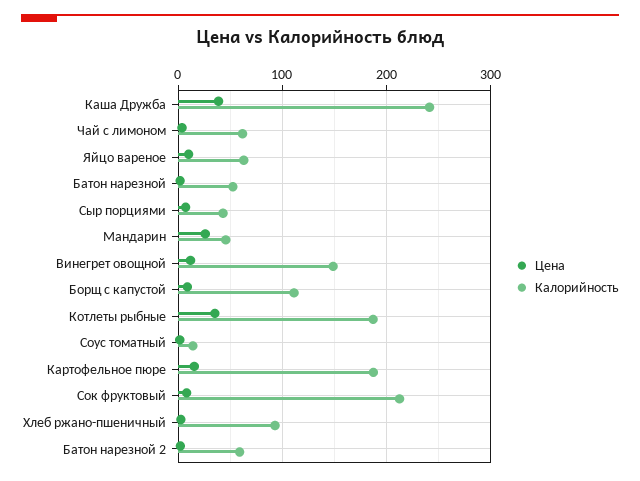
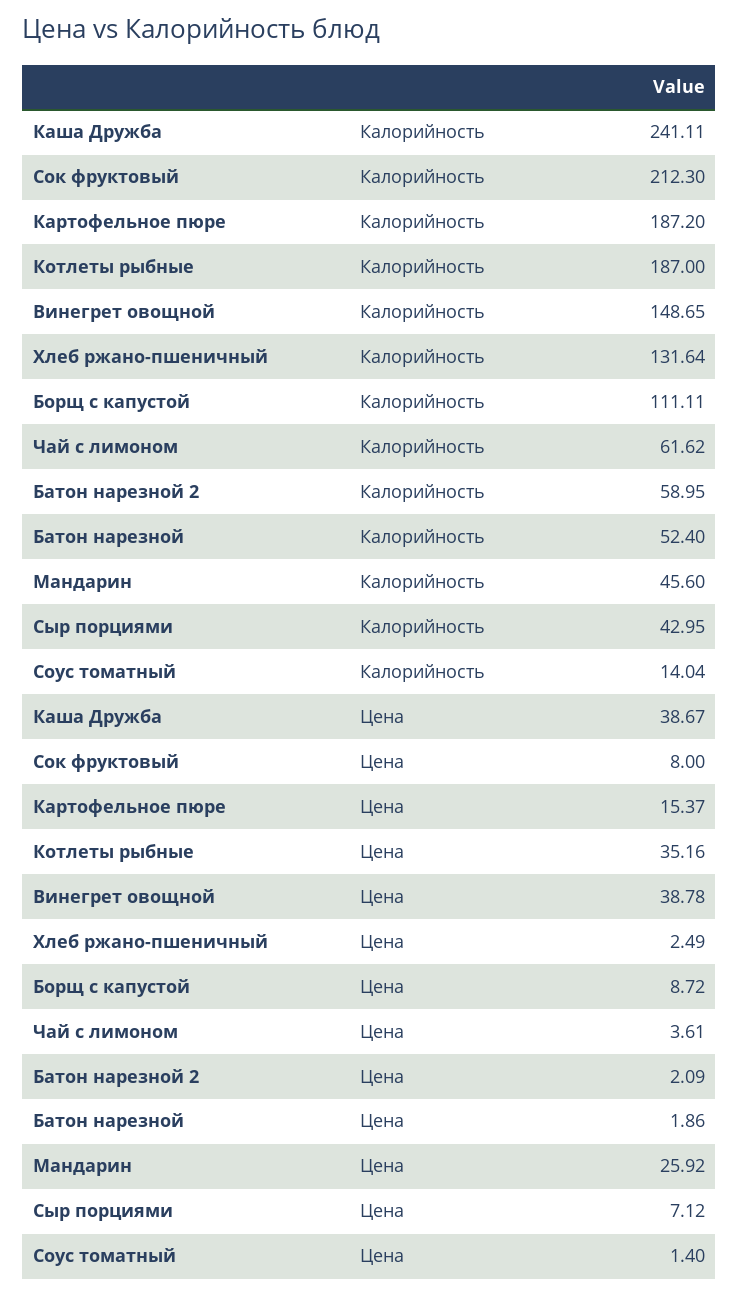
Цена, Яйцо вареное: 10 -> none
Калорийность, Яйцо вареное: 60 -> none
Цена, Винегрет овощной: 10 -> 38.78
Калорийность, Хлеб ржано-пшеничный: 90 -> 131.64

